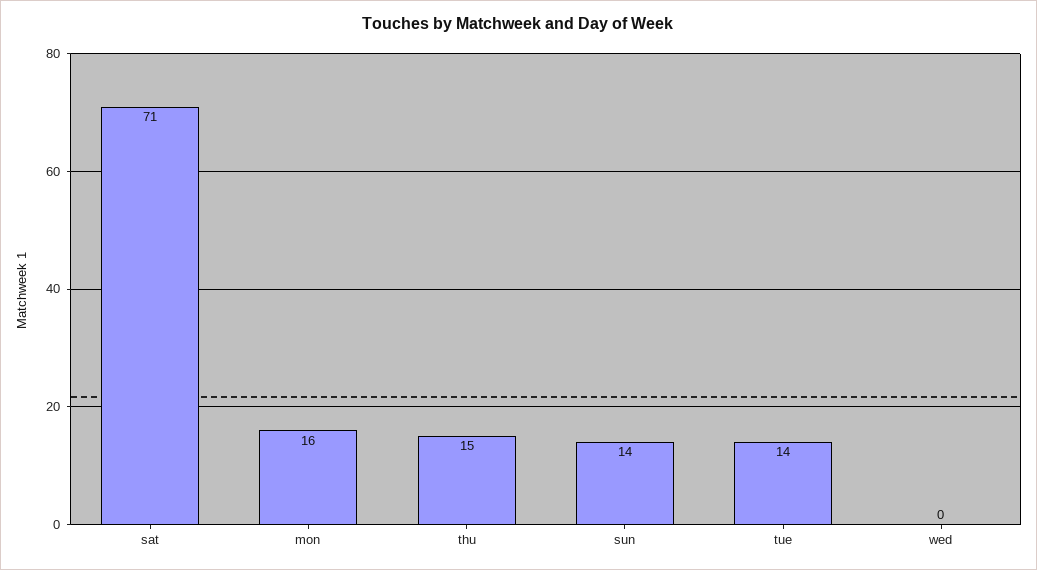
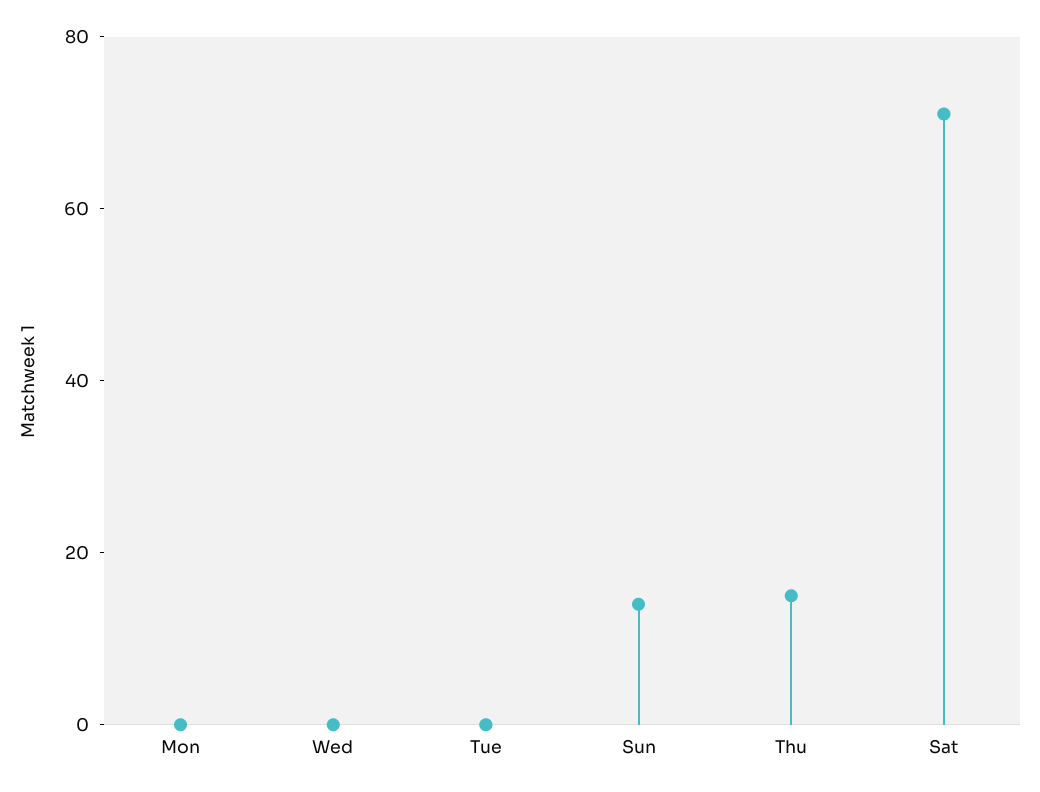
mon: 16 -> 0
tue: 14 -> 0

